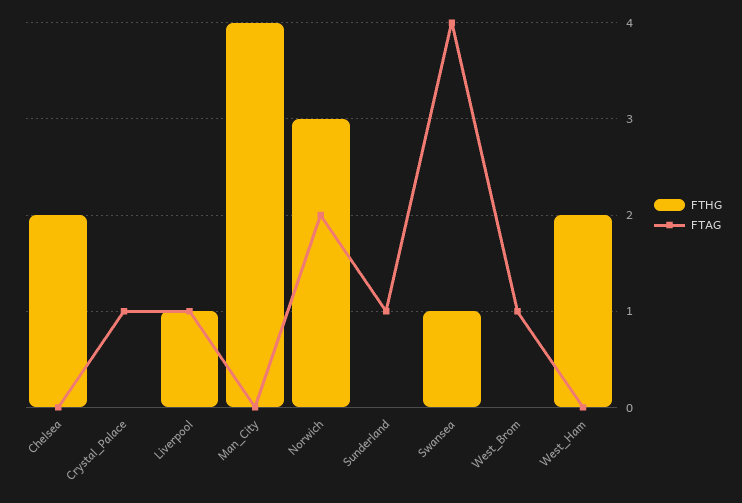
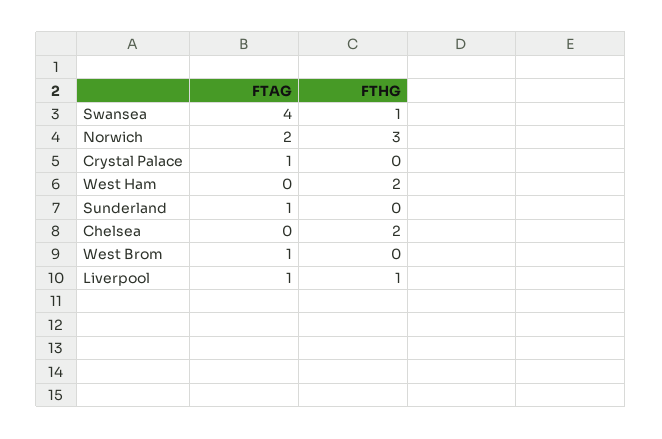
FTHG, Man_City: 4 -> none
FTAG, Man_City: 0 -> none

